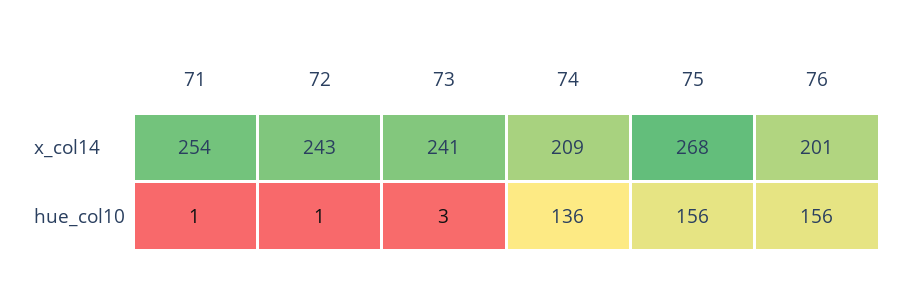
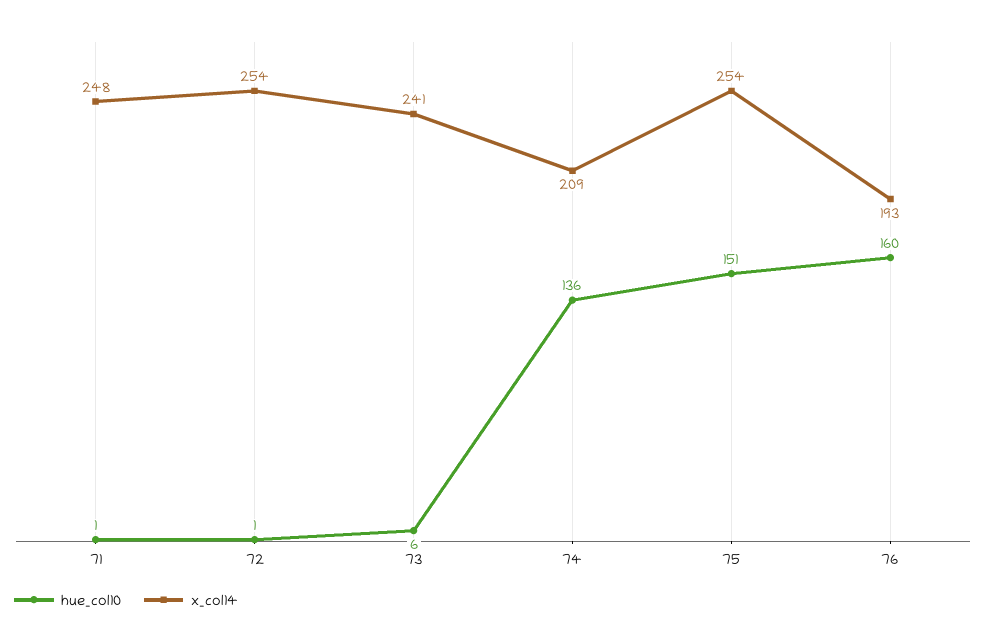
x_col14, 71: 254 -> 248
x_col14, 72: 243 -> 254
x_col14, 75: 268 -> 254
x_col14, 76: 201 -> 193
hue_col10, 73: 3 -> 6
hue_col10, 75: 156 -> 151
hue_col10, 76: 156 -> 160

